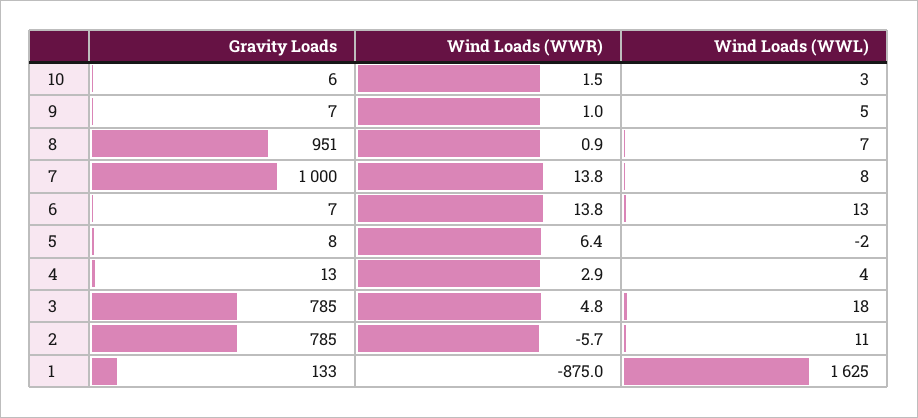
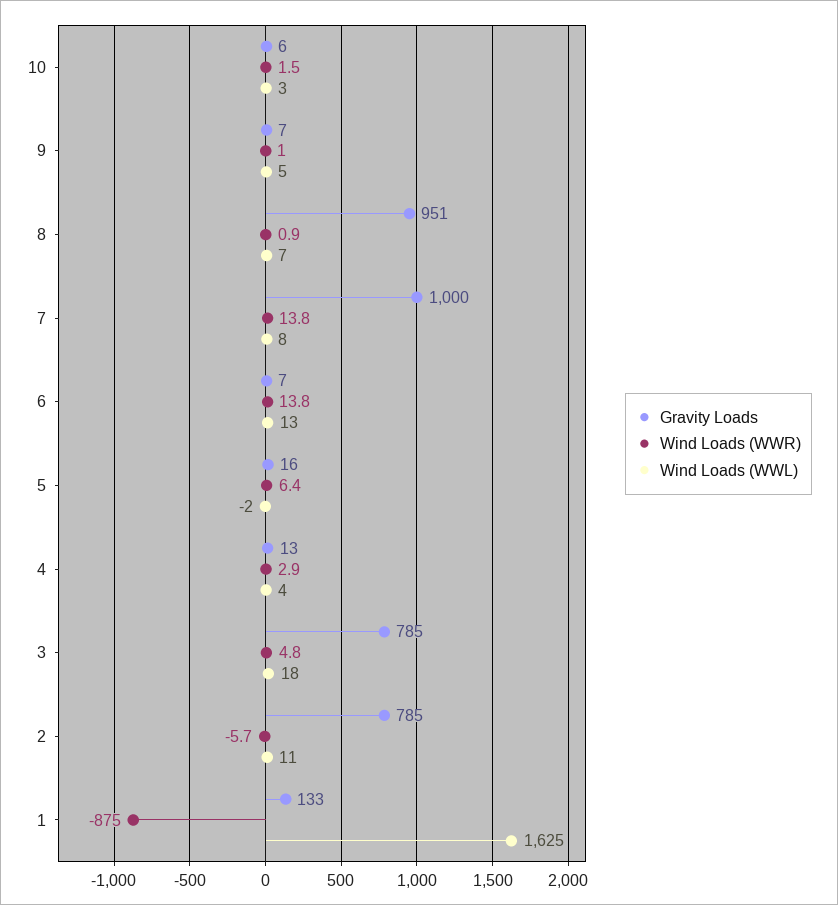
Gravity Loads, 5: 8 -> 16

